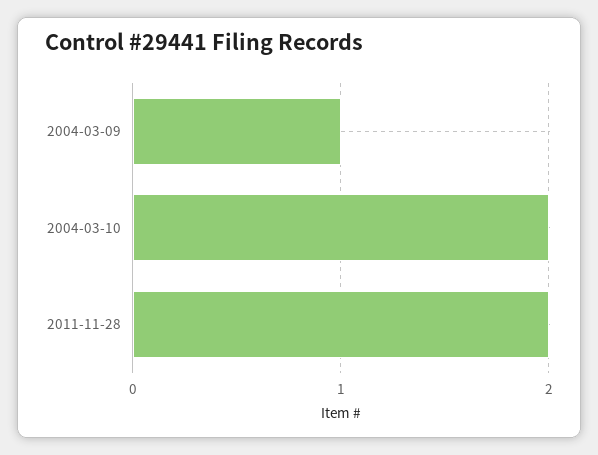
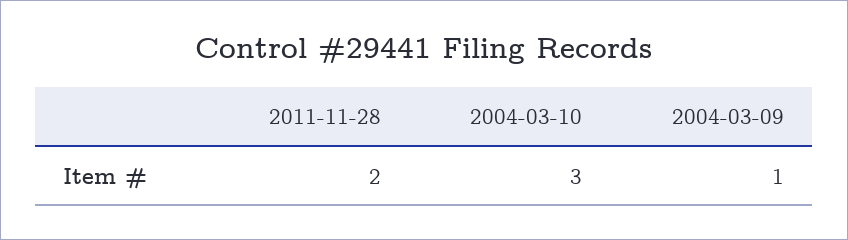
2004-03-10: 2 -> 3

